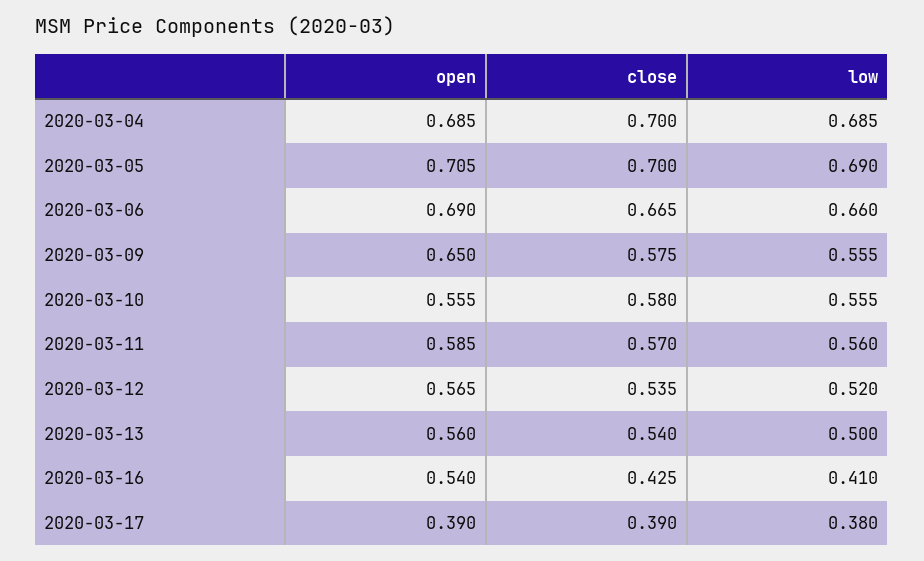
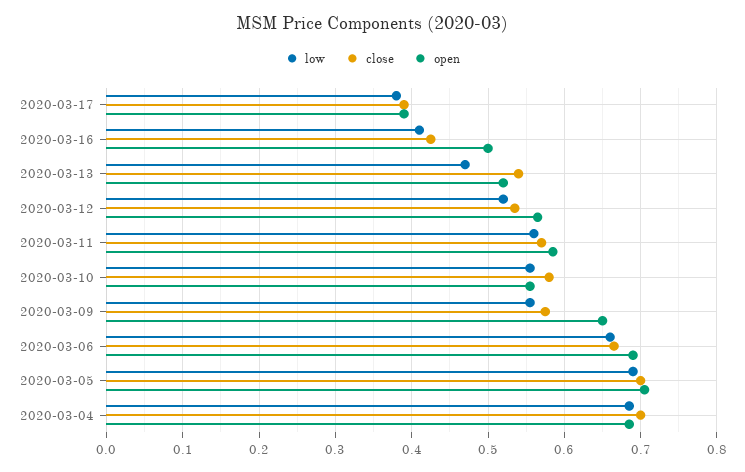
open, 2020-03-13: 0.56 -> 0.52
low, 2020-03-13: 0.5 -> 0.47
open, 2020-03-16: 0.54 -> 0.5

